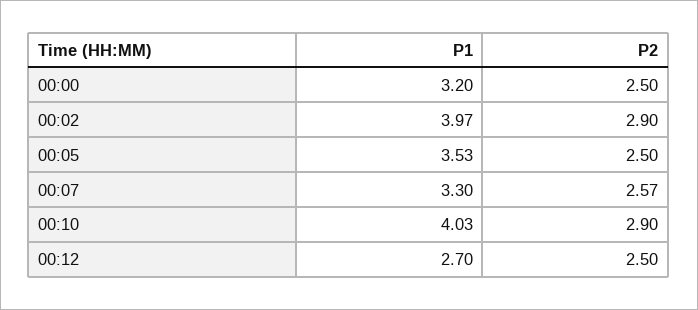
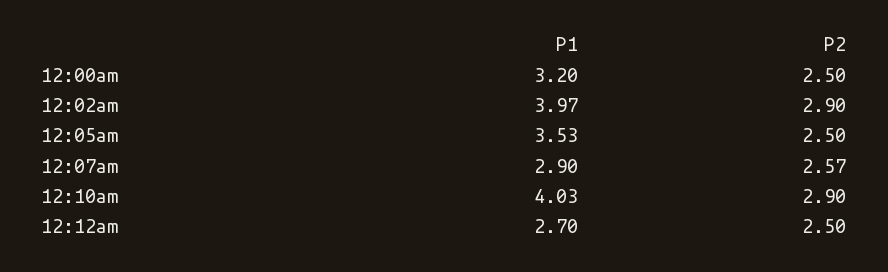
P1, 00:07: 3.3 -> 2.9

